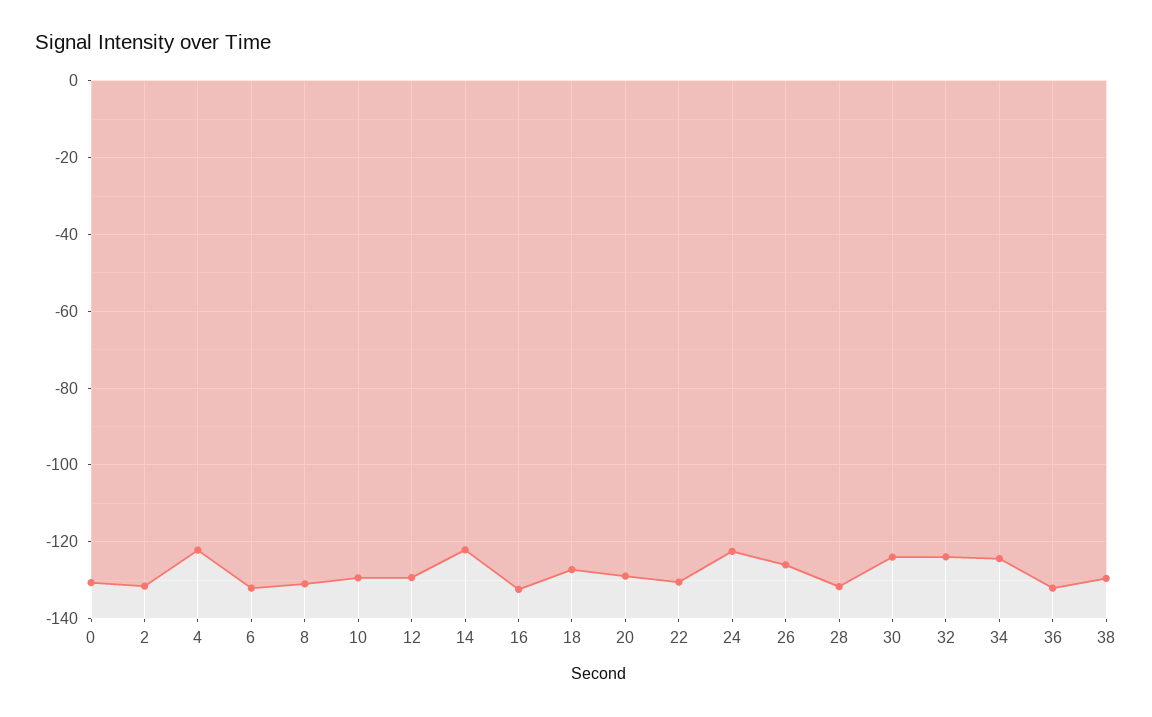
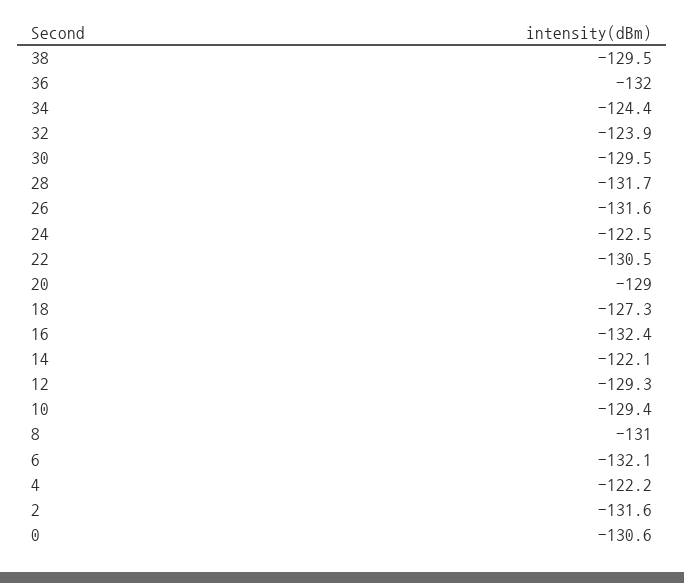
26: -126 -> -131.6
30: -124 -> -129.5

